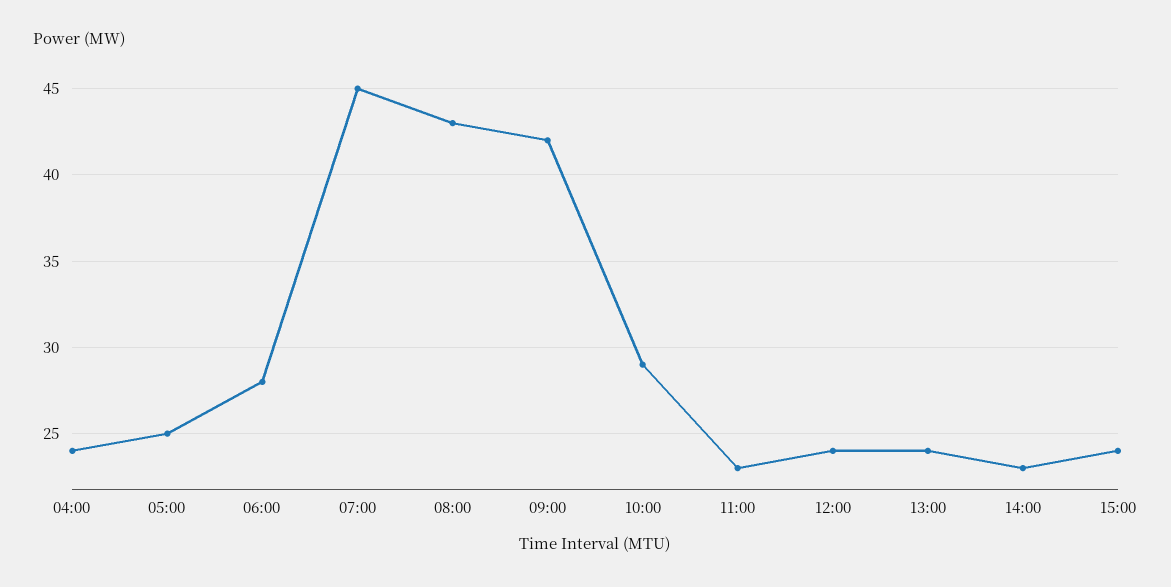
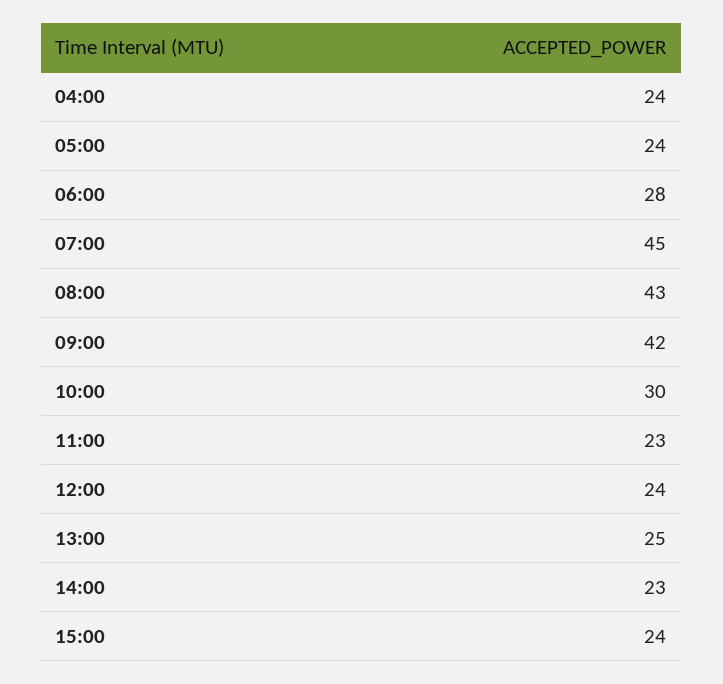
05:00: 25 -> 24
10:00: 29 -> 30
13:00: 24 -> 25

